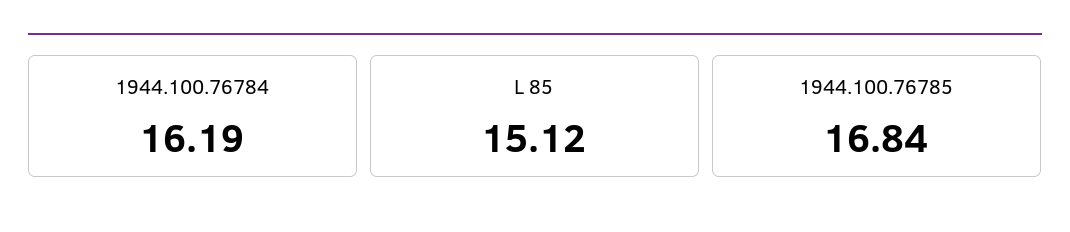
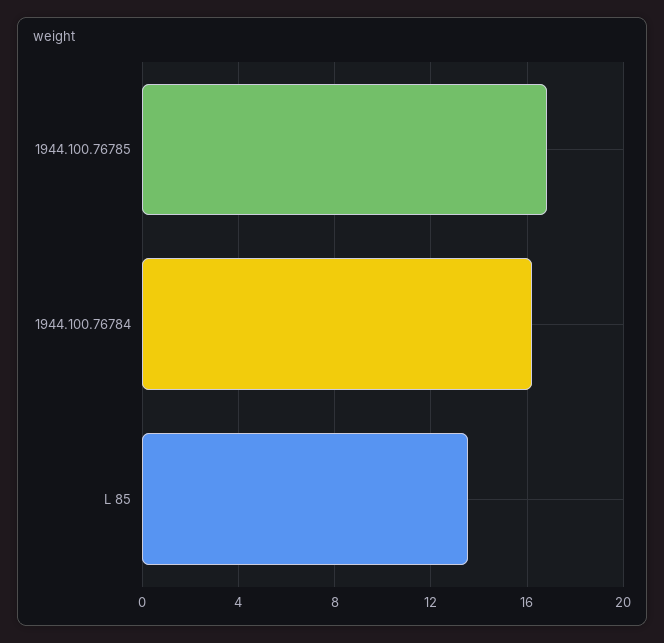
L 85: 15.12 -> 13.5

